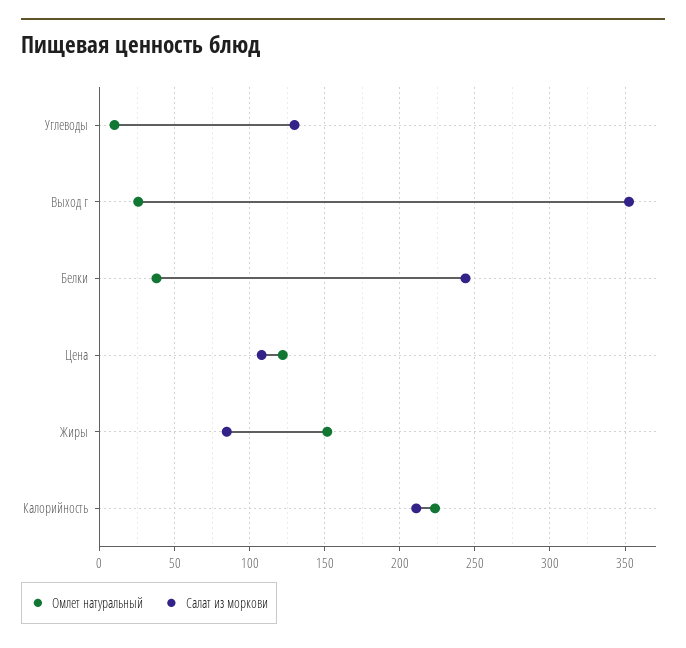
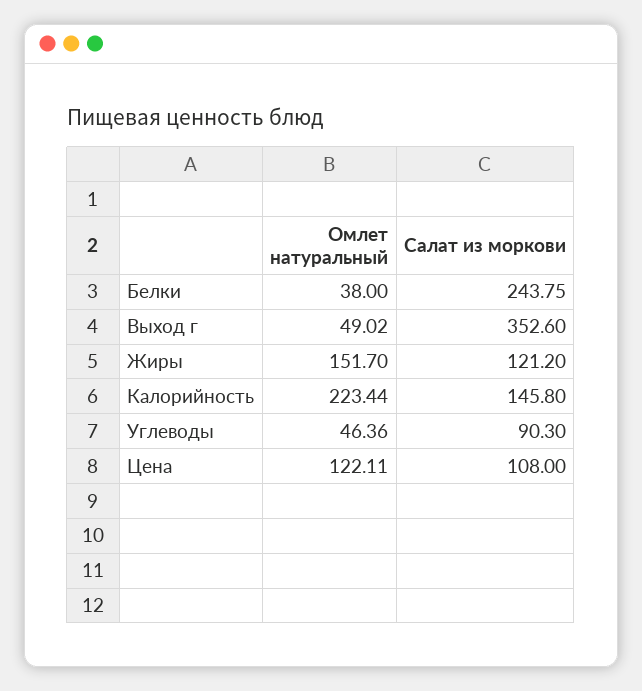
Омлет натуральный, Углеводы: 10 -> 46.36
Салат из моркови, Углеводы: 130 -> 90.3
Омлет натуральный, Выход г: 25 -> 49.02
Салат из моркови, Жиры: 85 -> 121.2
Салат из моркови, Калорийность: 210 -> 145.8

